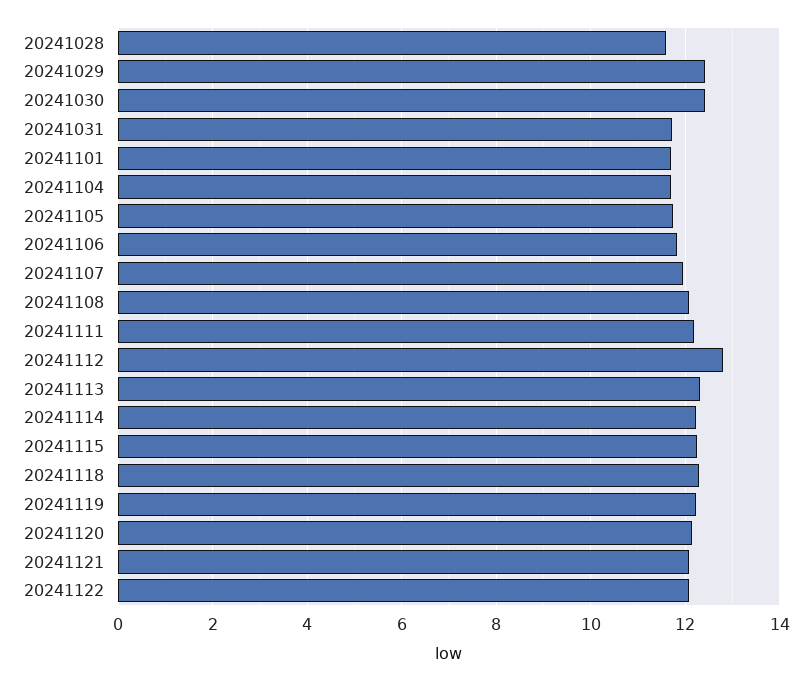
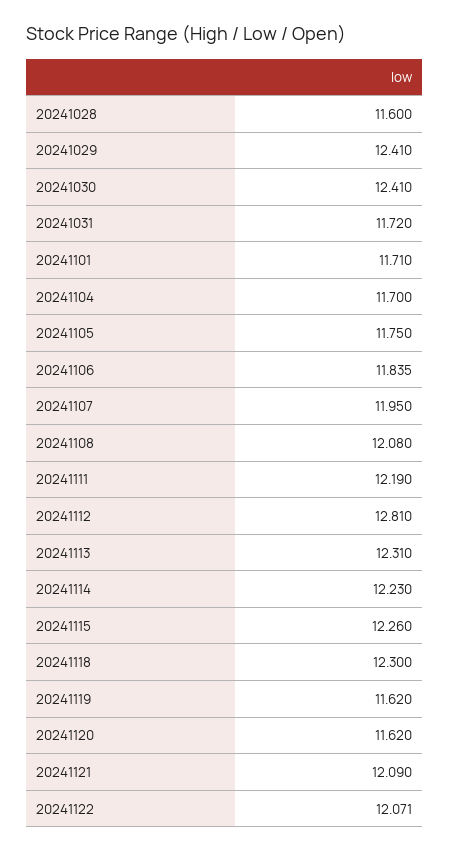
20241119: 12.2 -> 11.62
20241120: 12.2 -> 11.62

